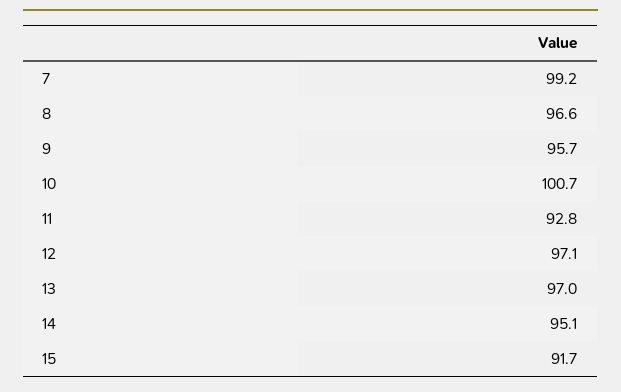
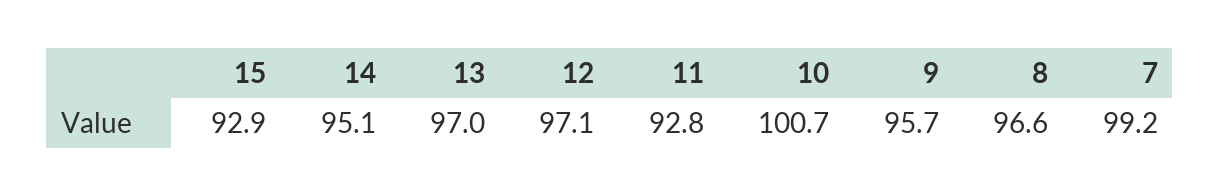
15: 91.7 -> 92.9

